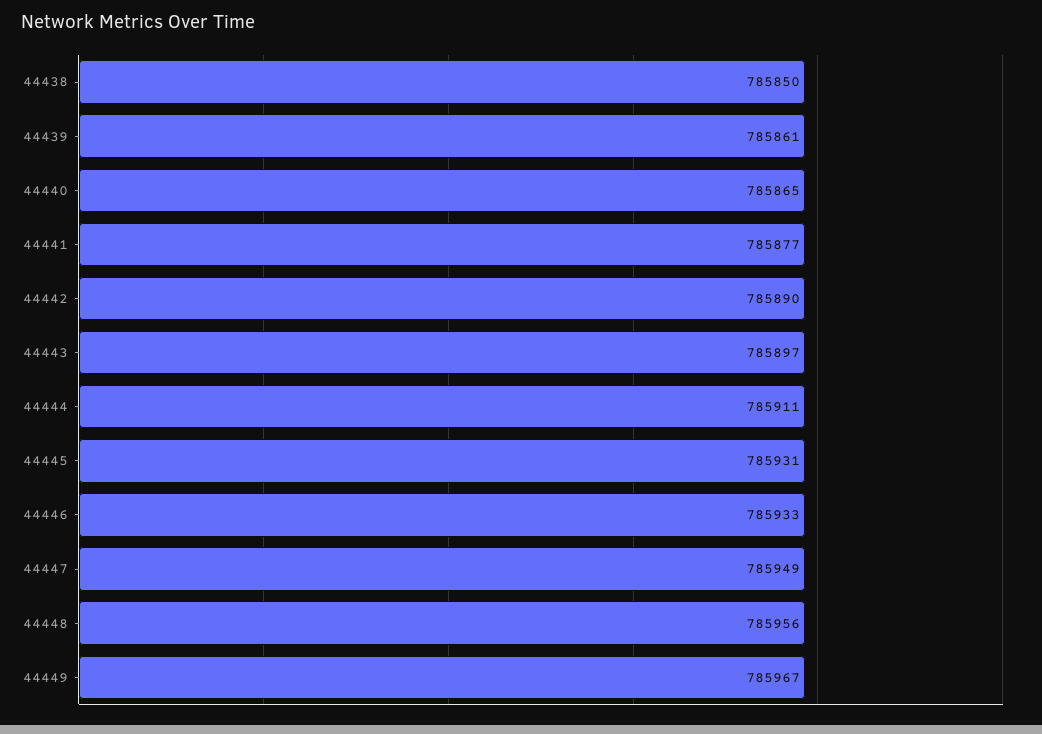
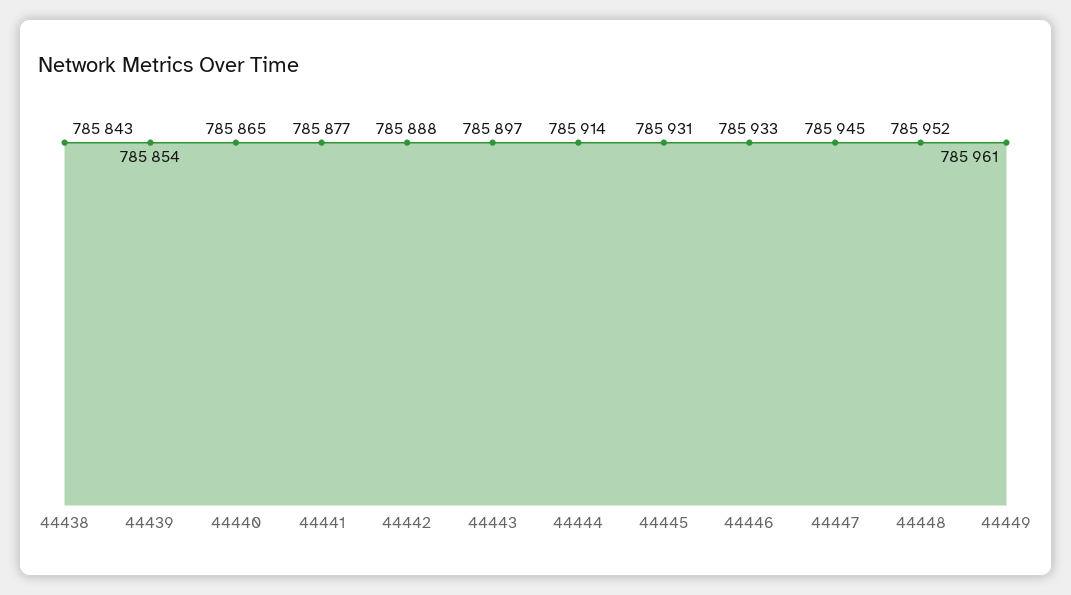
44438: 785850 -> 785843
44439: 785861 -> 785854
44442: 785890 -> 785888
44444: 785911 -> 785914
44447: 785949 -> 785945
44448: 785956 -> 785952
44449: 785967 -> 785961

